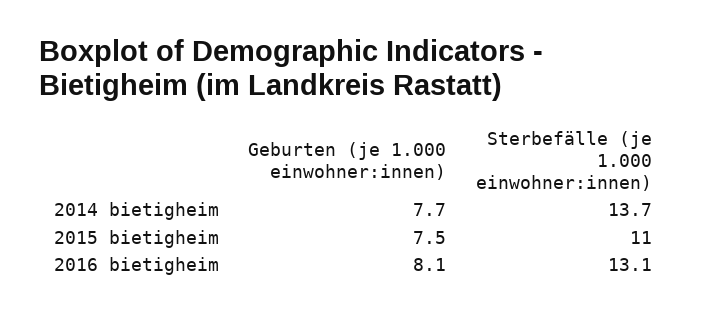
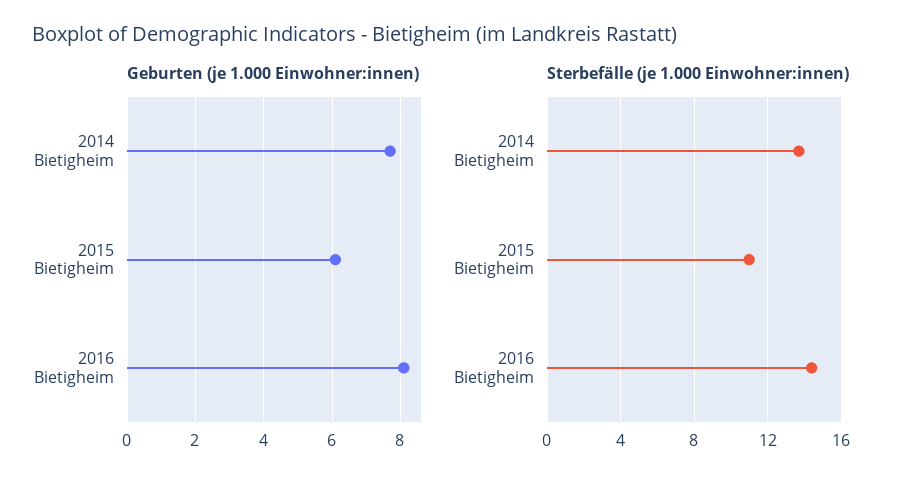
Geburten (je 1.000 einwohner:innen), 2015 bietigheim: 7.5 -> 6
Sterbefälle (je 1.000 einwohner:innen), 2016 bietigheim: 13.1 -> 14.5

